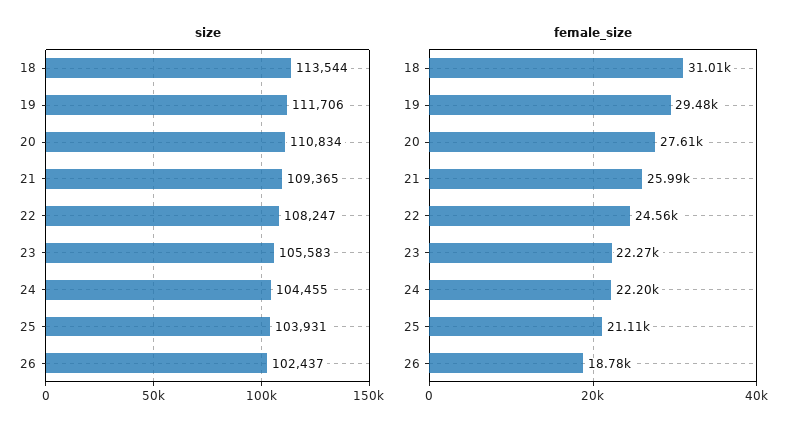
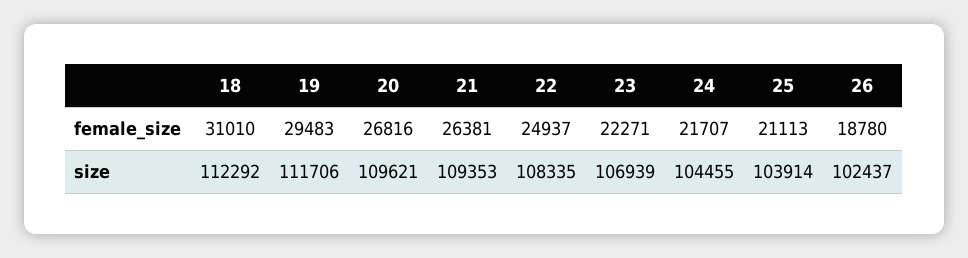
size, 18: 113544 -> 112292
size, 20: 110834 -> 109621
size, 21: 109365 -> 109353
size, 22: 108247 -> 108335
size, 23: 105583 -> 106939
size, 25: 103931 -> 103914
female_size, 20: 27610 -> 26816
female_size, 21: 25990 -> 26381
female_size, 22: 24560 -> 24937
female_size, 24: 22200 -> 21707

